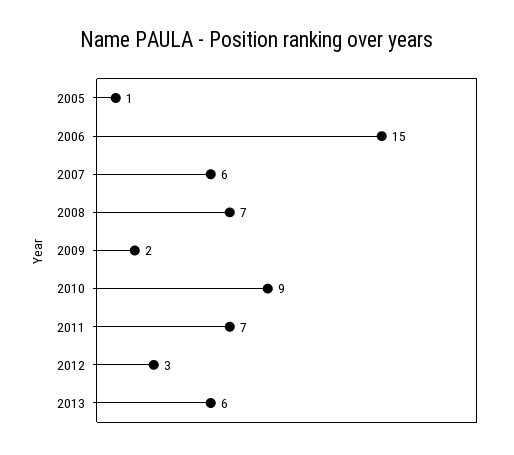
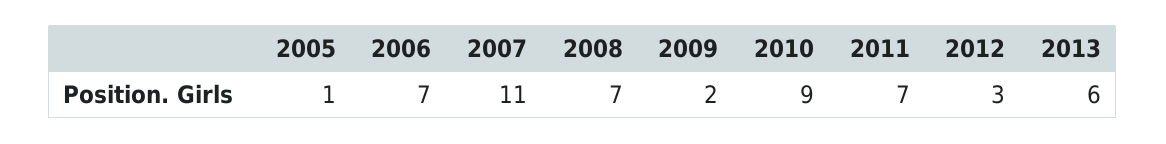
2006: 15 -> 7
2007: 6 -> 11

